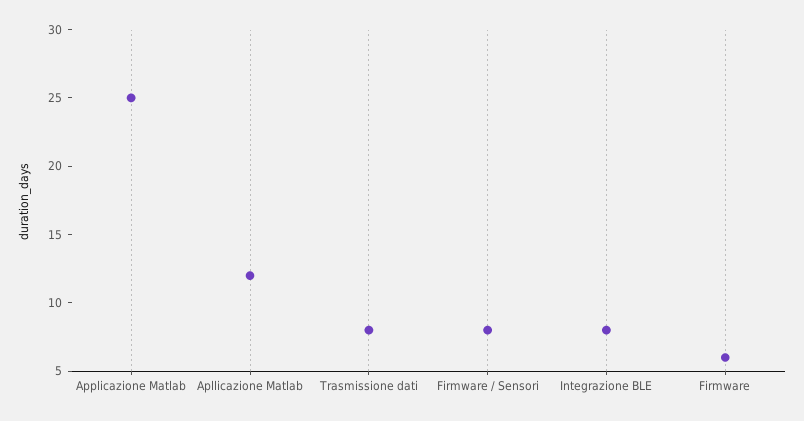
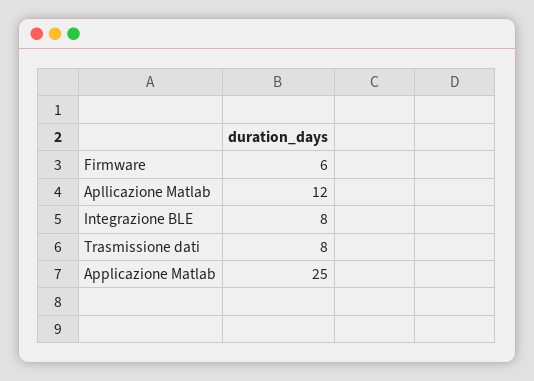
Firmware / Sensori: 8 -> none

